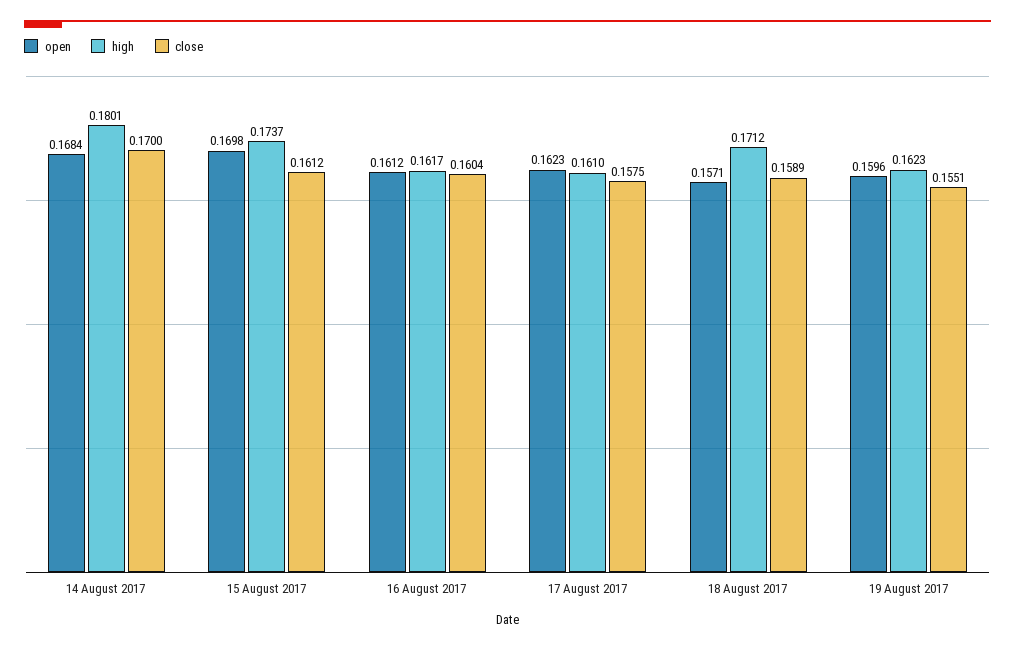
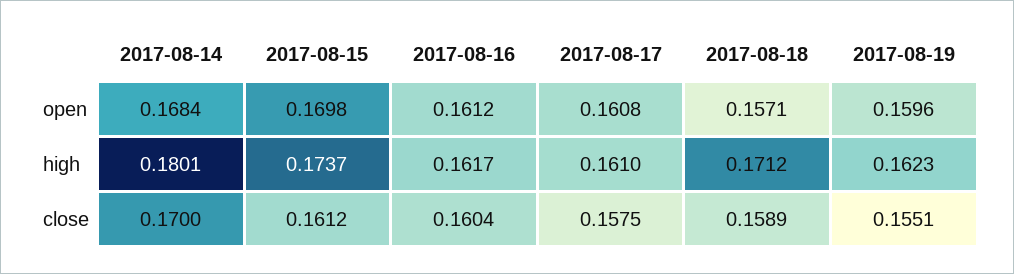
open, 17 August 2017: 0.1623 -> 0.1608

